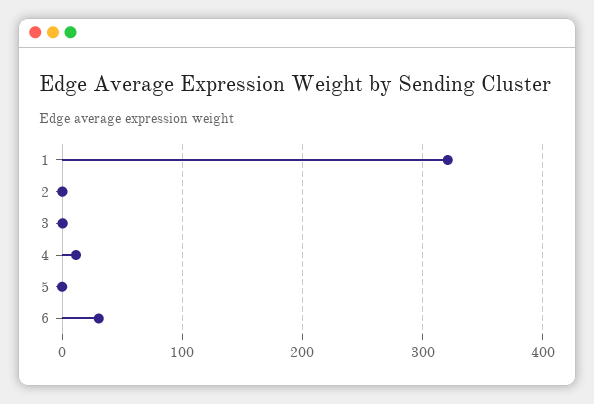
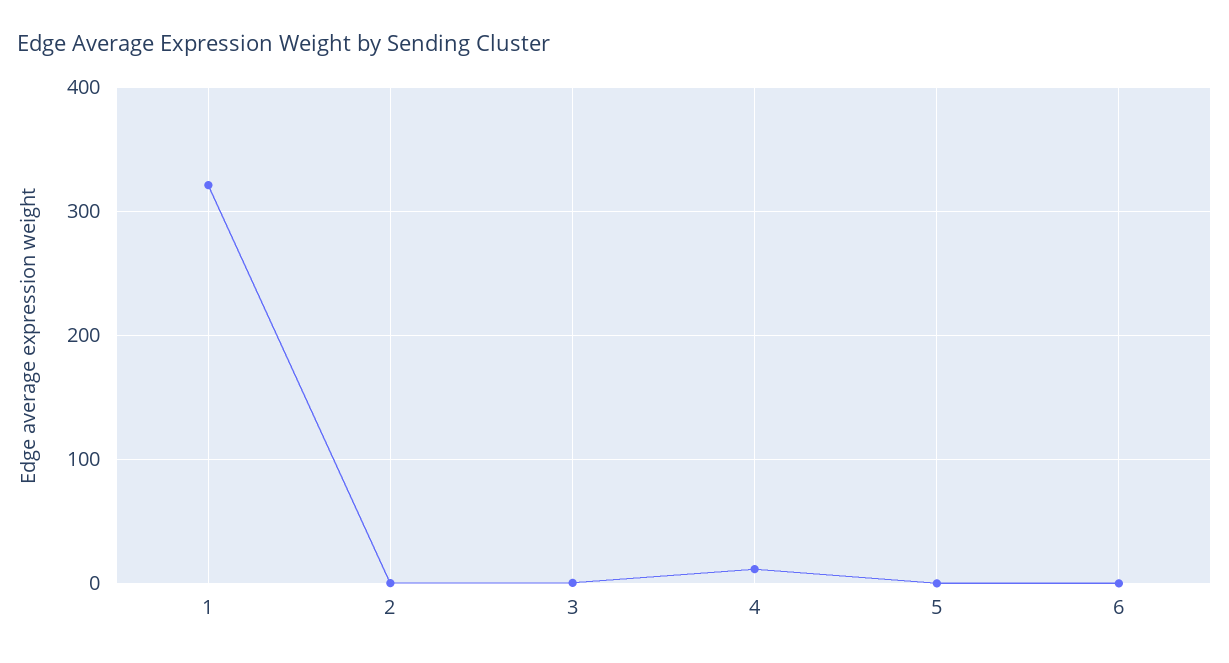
6: 30 -> 0

